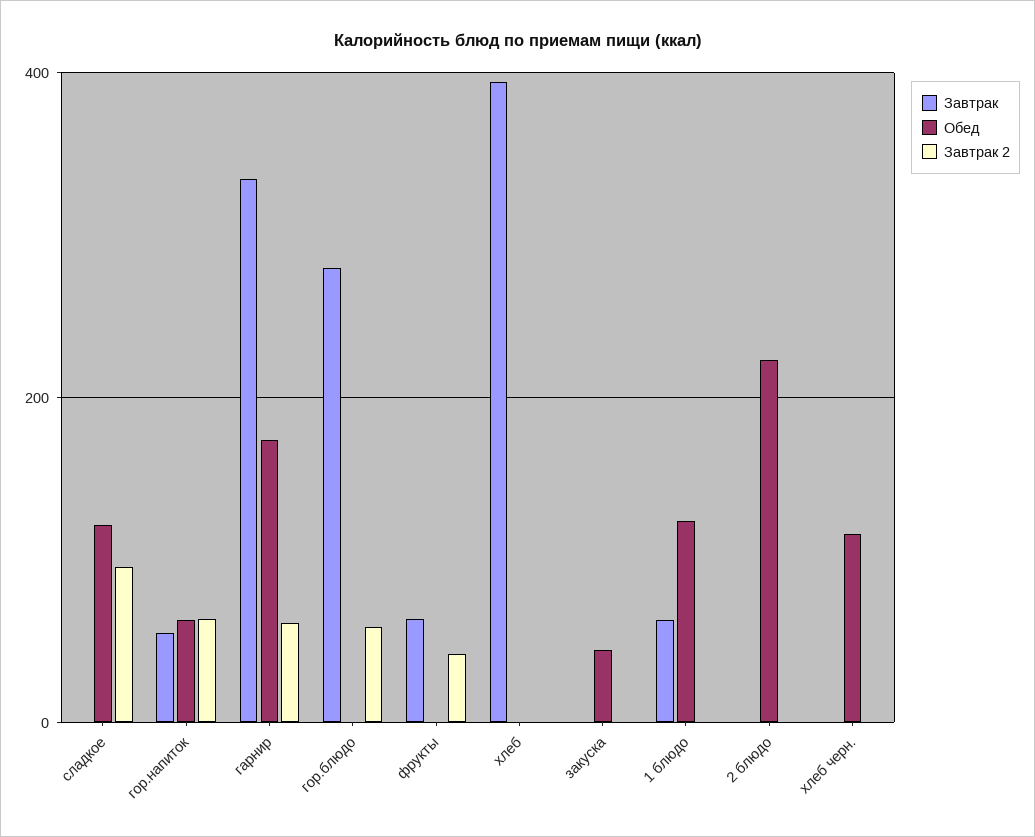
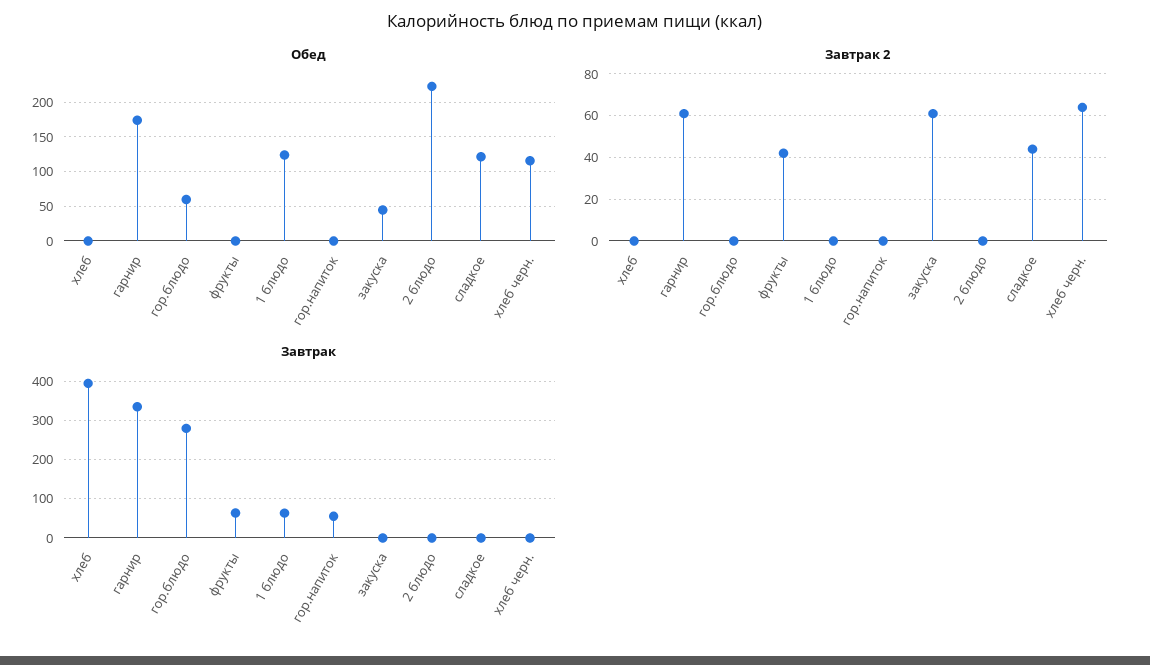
Завтрак 2, сладкое: 100 -> 45
Обед, гор.напиток: 60 -> 0
Завтрак 2, гор.напиток: 60 -> 0
Обед, гор.блюдо: 0 -> 60
Завтрак 2, гор.блюдо: 60 -> 0
Завтрак 2, закуска: 0 -> 60
Завтрак 2, хлеб черн.: 0 -> 65

